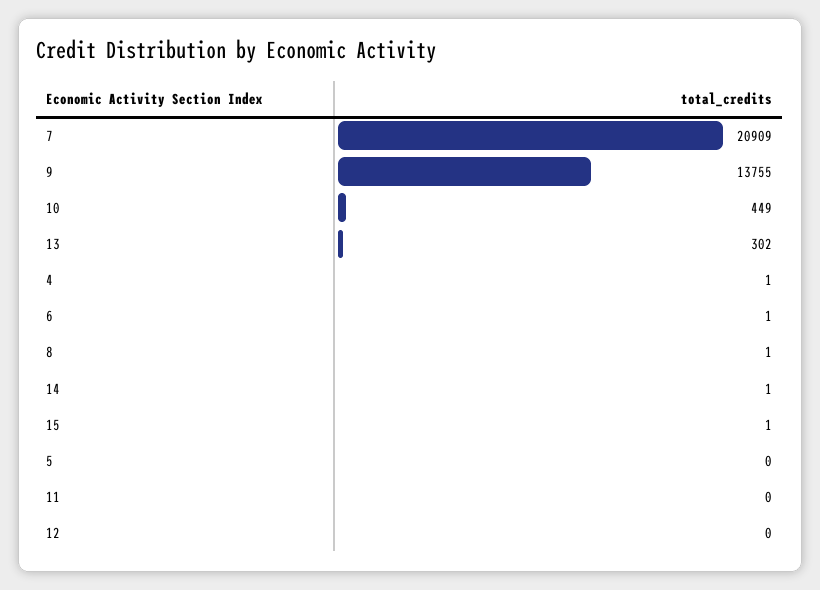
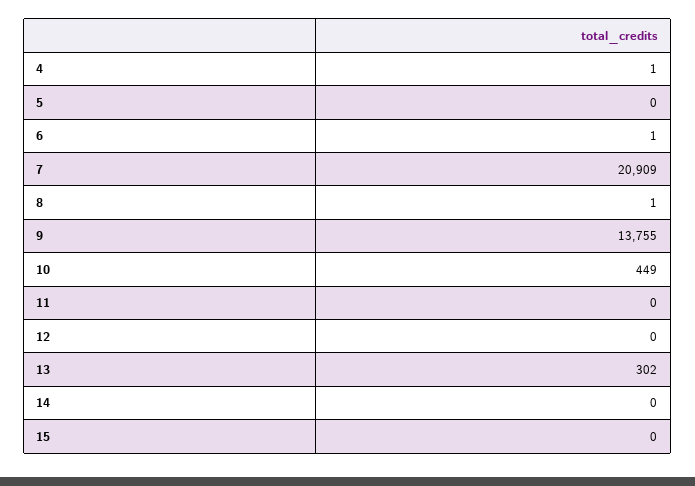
14: 1 -> 0
15: 1 -> 0

